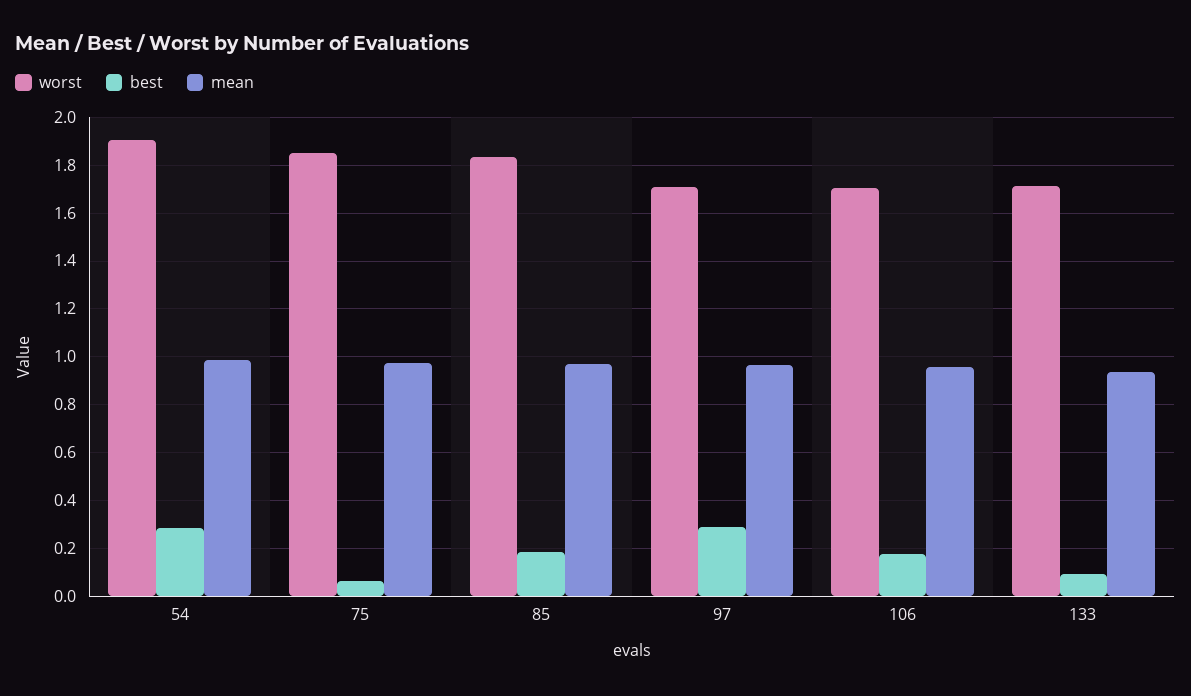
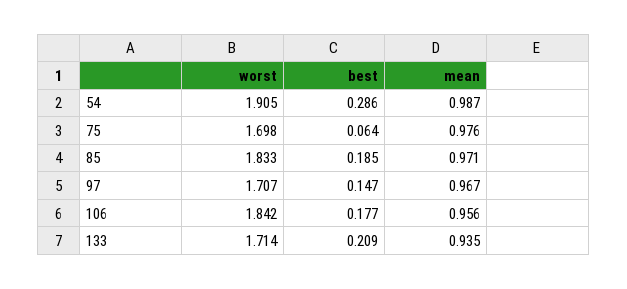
worst, 75: 1.85 -> 1.698
best, 97: 0.3 -> 0.147
worst, 106: 1.7 -> 1.842
best, 133: 0.1 -> 0.209

